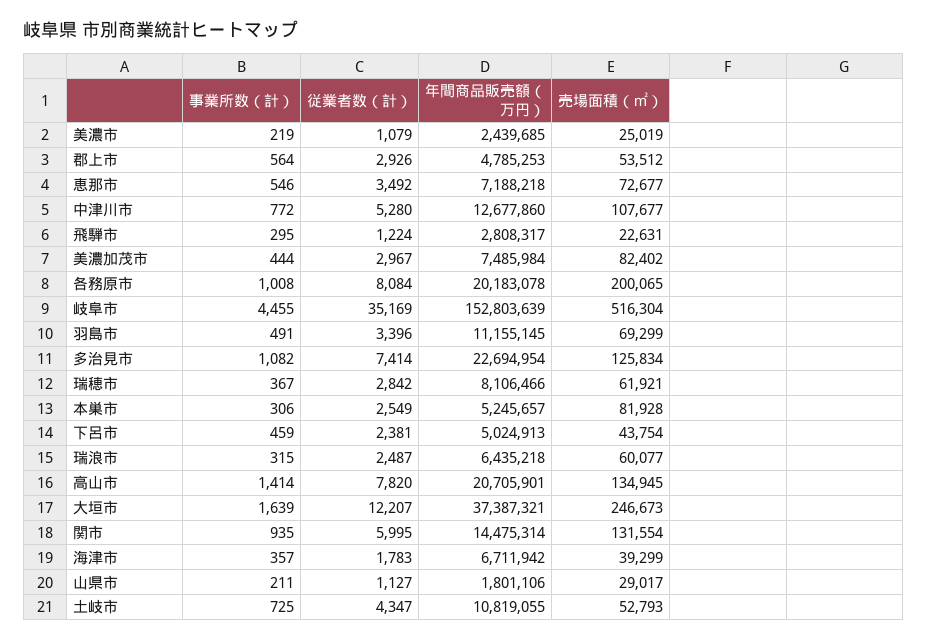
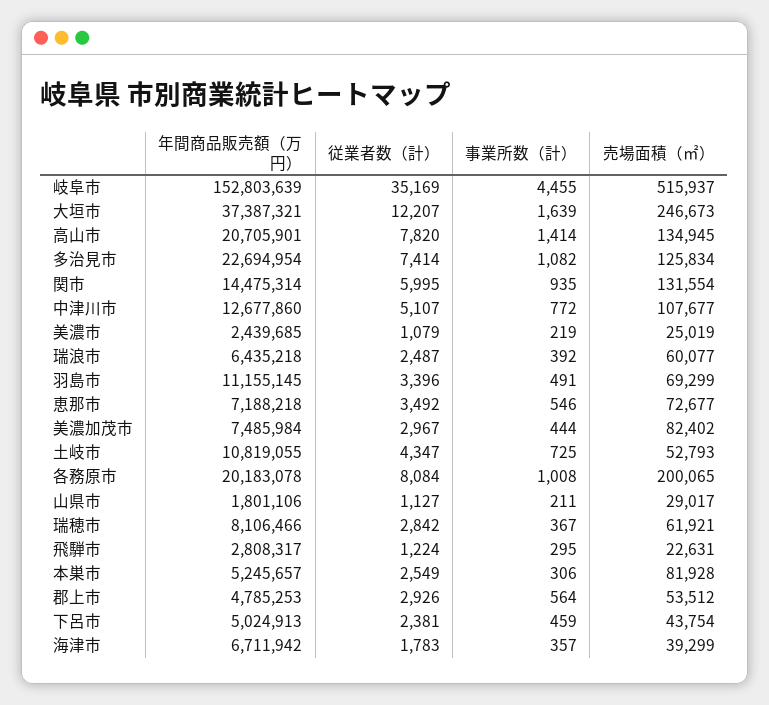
従業者数（計）, 中津川市: 5280 -> 5107
売場面積（㎡）, 岐阜市: 516304 -> 515937
事業所数（計）, 瑞浪市: 315 -> 392

